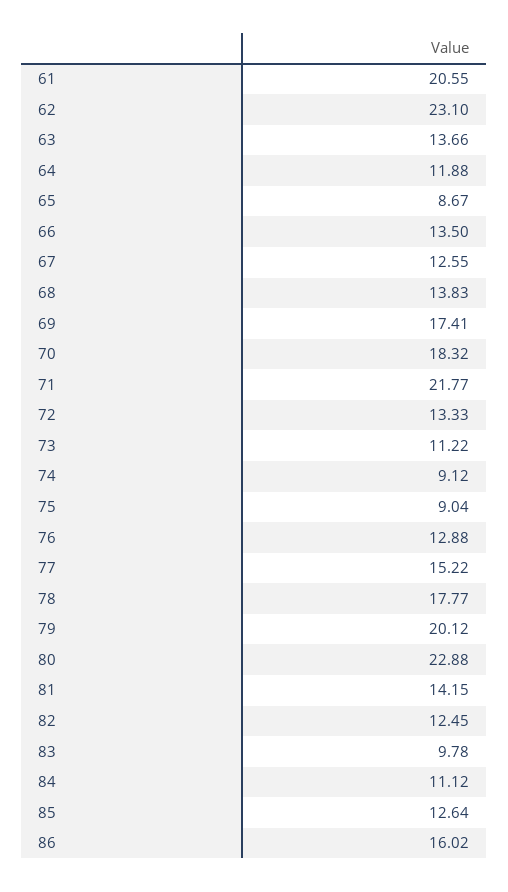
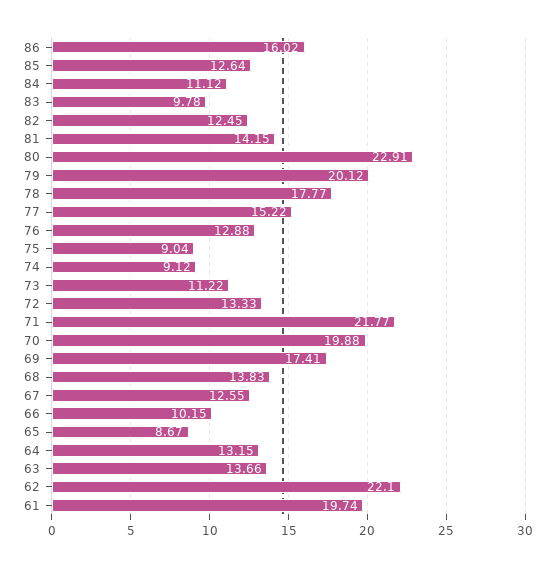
61: 20.55 -> 19.74
62: 23.1 -> 22.1
64: 11.88 -> 13.15
66: 13.5 -> 10.15
70: 18.32 -> 19.88
80: 22.88 -> 22.91

